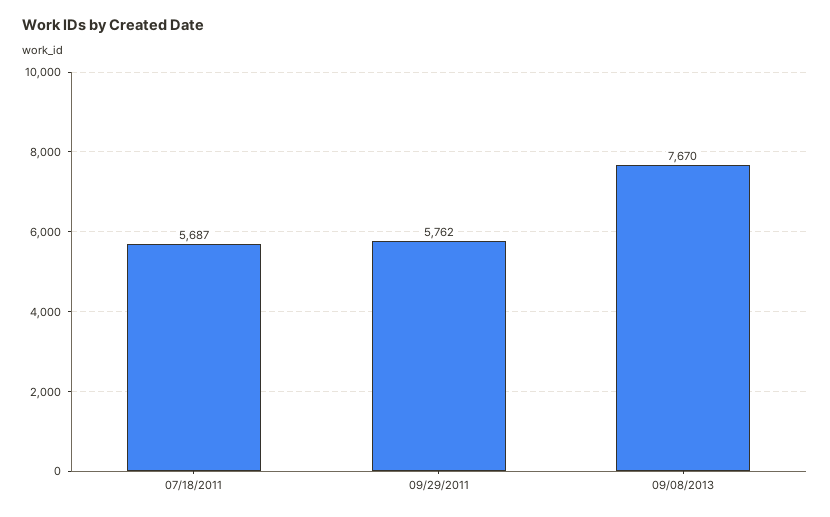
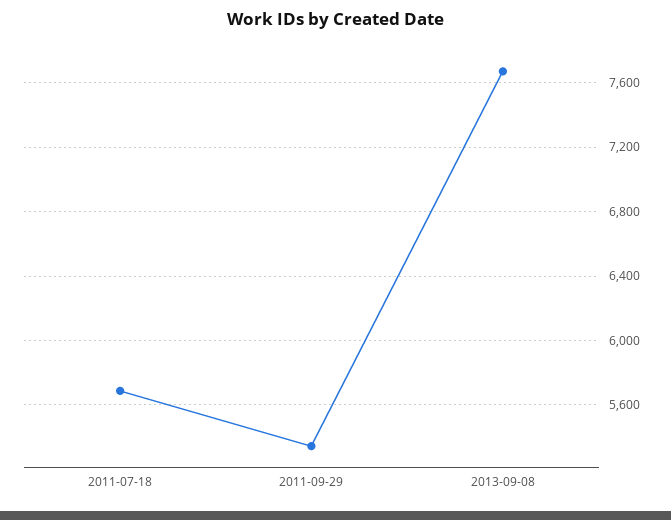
09/29/2011: 5762 -> 5350

